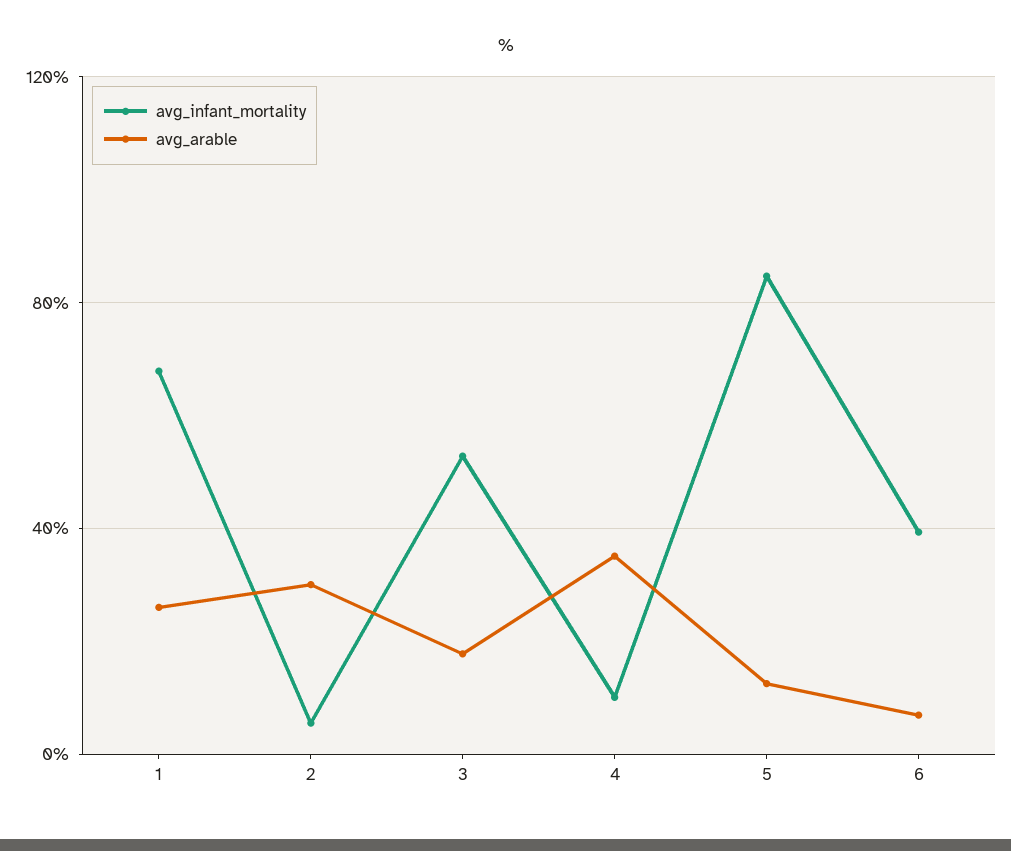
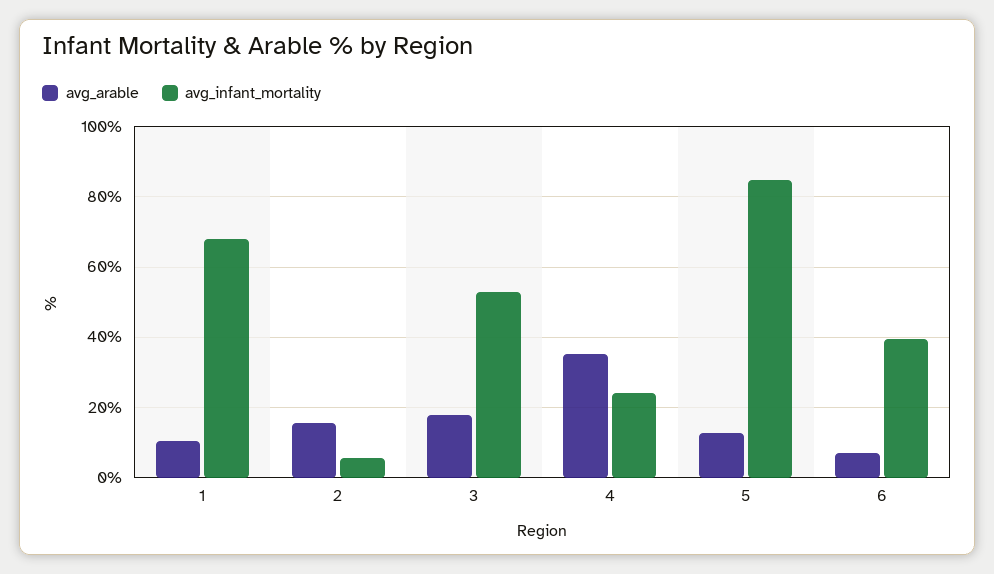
avg_arable, 1: 25 -> 10
avg_arable, 2: 30 -> 16
avg_infant_mortality, 4: 10 -> 24

